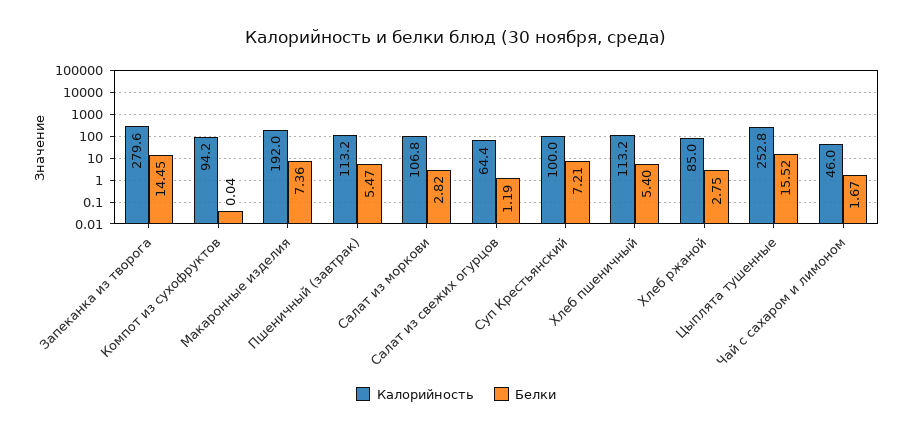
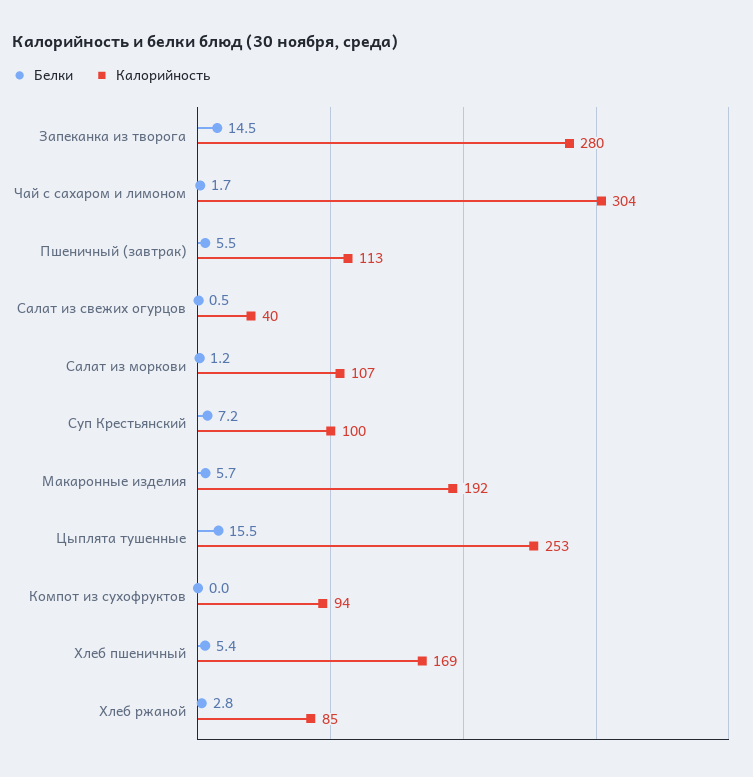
Белки, Макаронные изделия: 7.36 -> 5.7
Белки, Салат из моркови: 2.82 -> 1.2
Калорийность, Салат из свежих огурцов: 64.4 -> 40
Белки, Салат из свежих огурцов: 1.19 -> 0.5
Калорийность, Хлеб пшеничный: 113.2 -> 169
Калорийность, Чай с сахаром и лимоном: 46 -> 304

